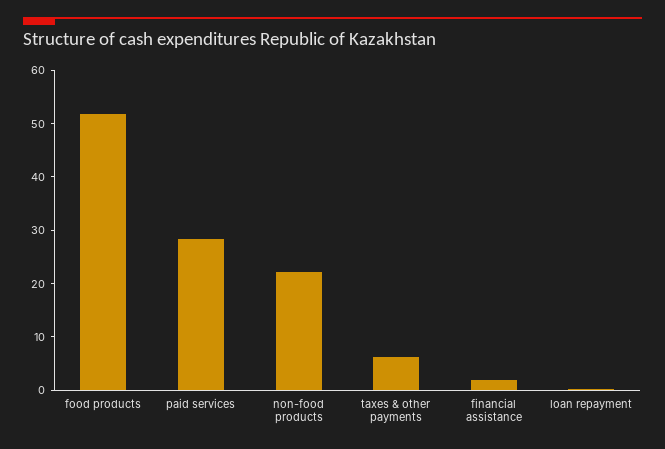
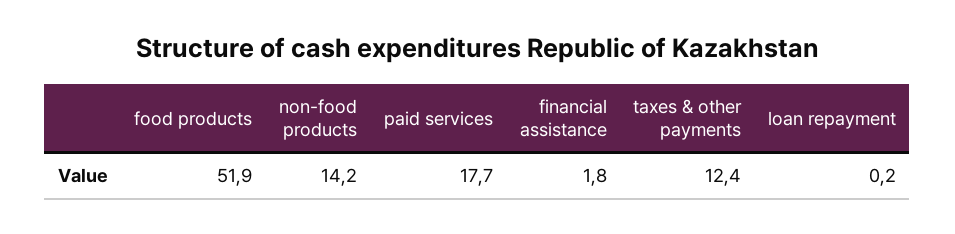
paid services: 28 -> 17.7
non-food products: 22 -> 14.2
taxes & other payments: 6 -> 12.4

